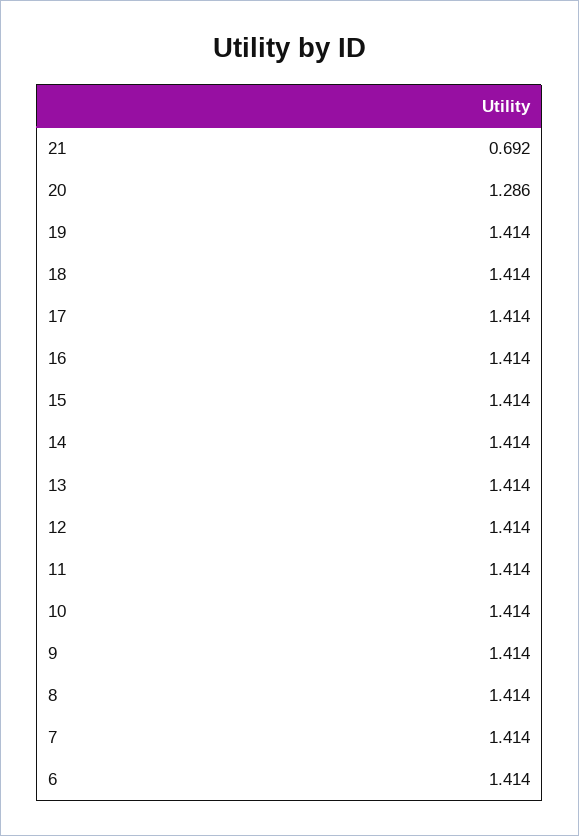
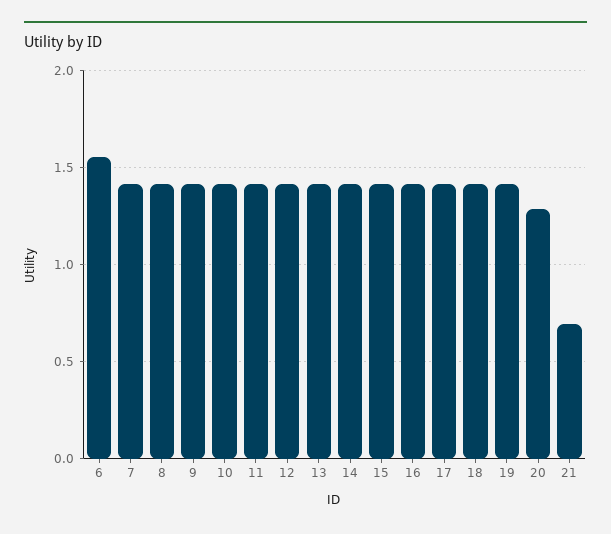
6: 1.414 -> 1.55

